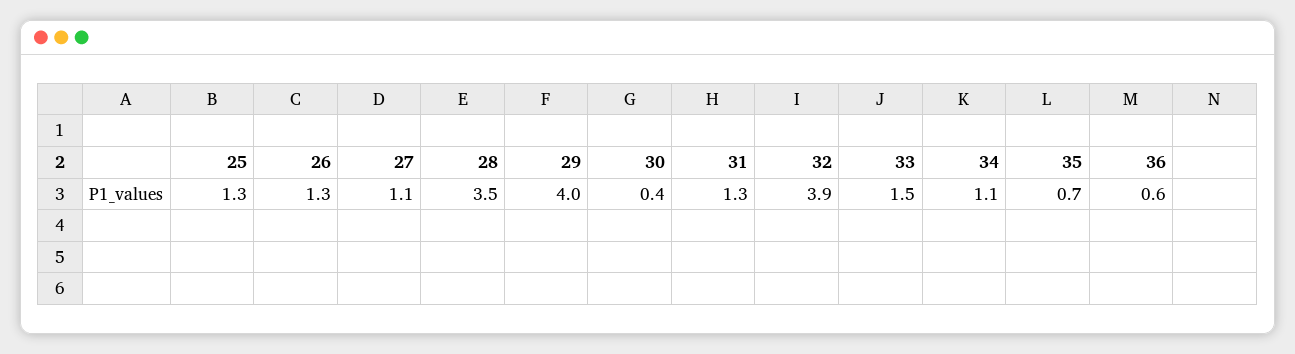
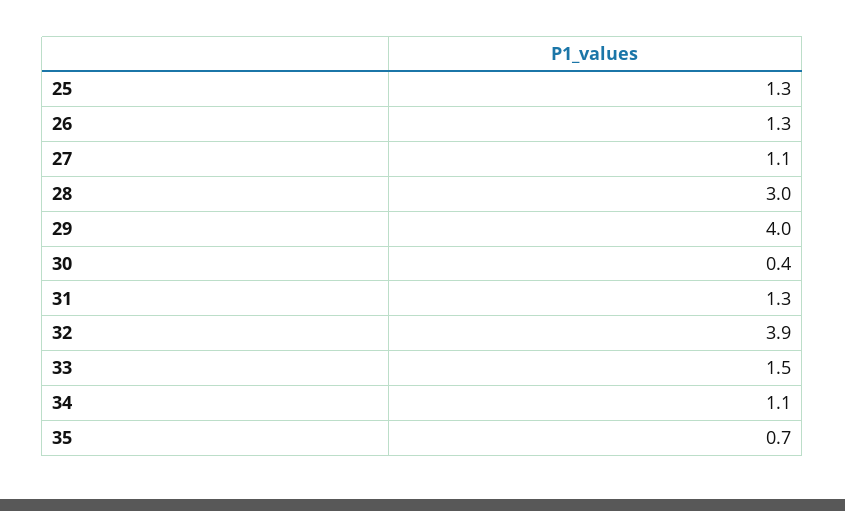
28: 3.5 -> 3
36: 0.6 -> none

